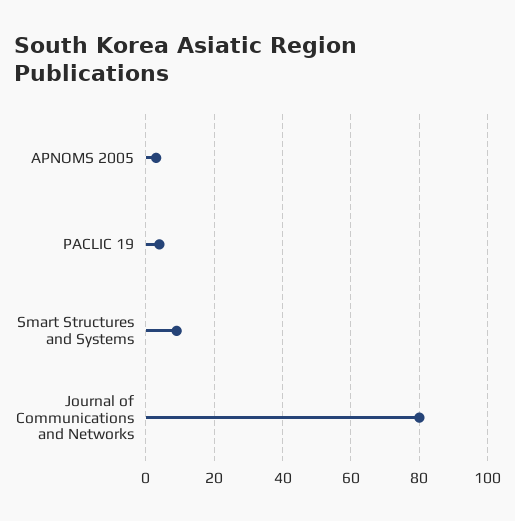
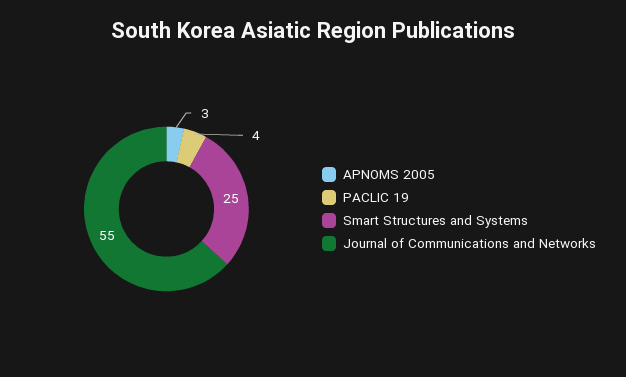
Smart Structures and Systems: 10 -> 25
Journal of Communications and Networks: 80 -> 55

